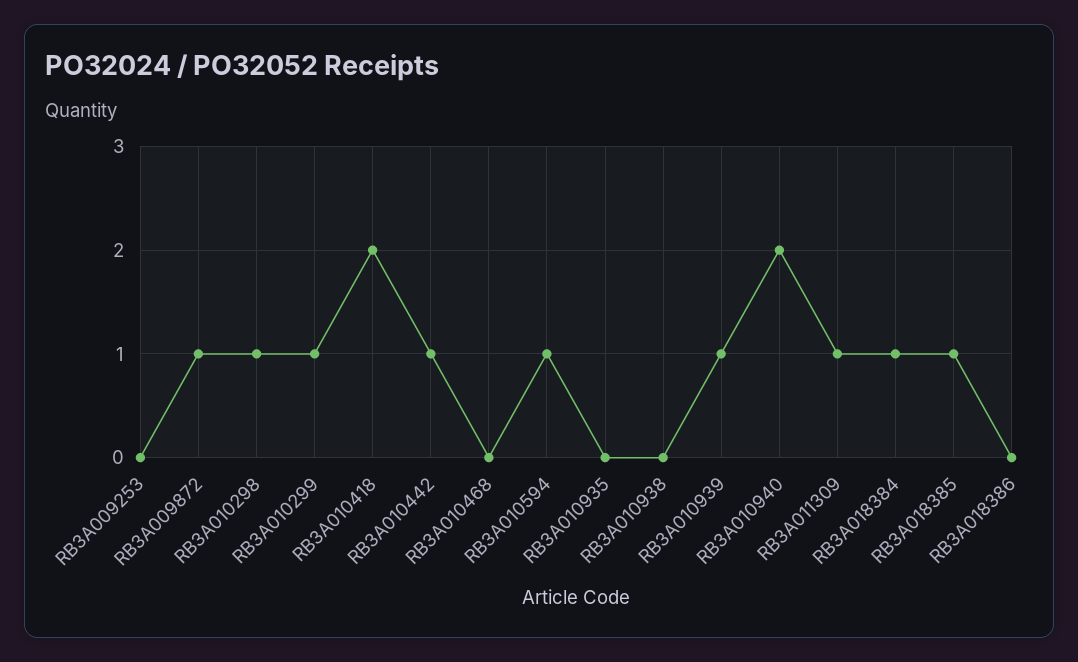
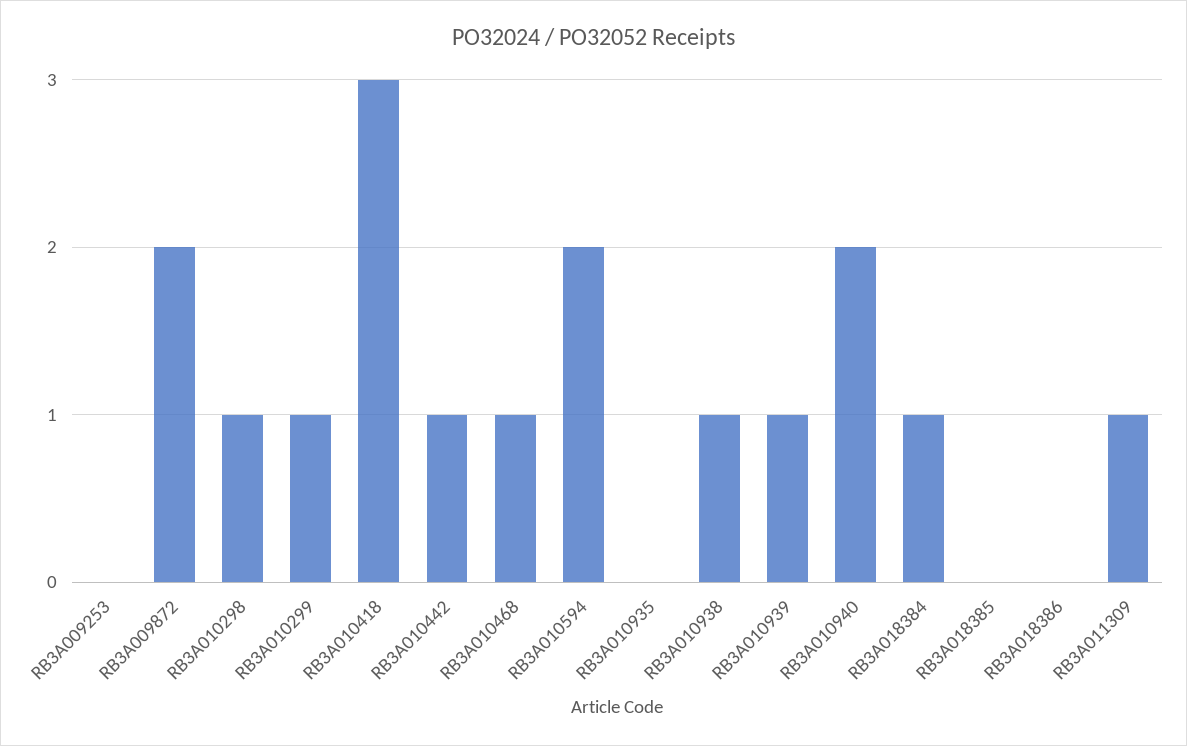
RB3A009872: 1 -> 2
RB3A010418: 2 -> 3
RB3A010468: 0 -> 1
RB3A010594: 1 -> 2
RB3A010938: 0 -> 1
RB3A018385: 1 -> 0

